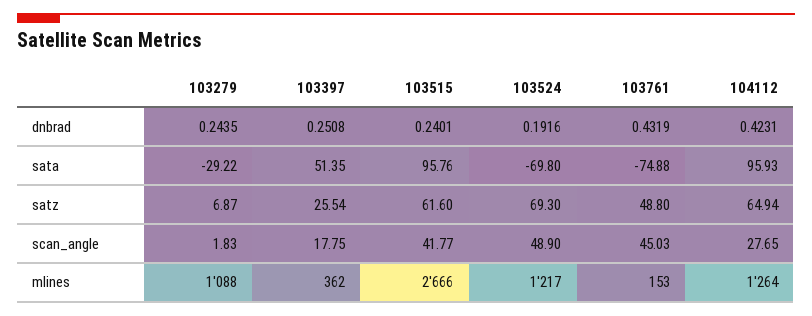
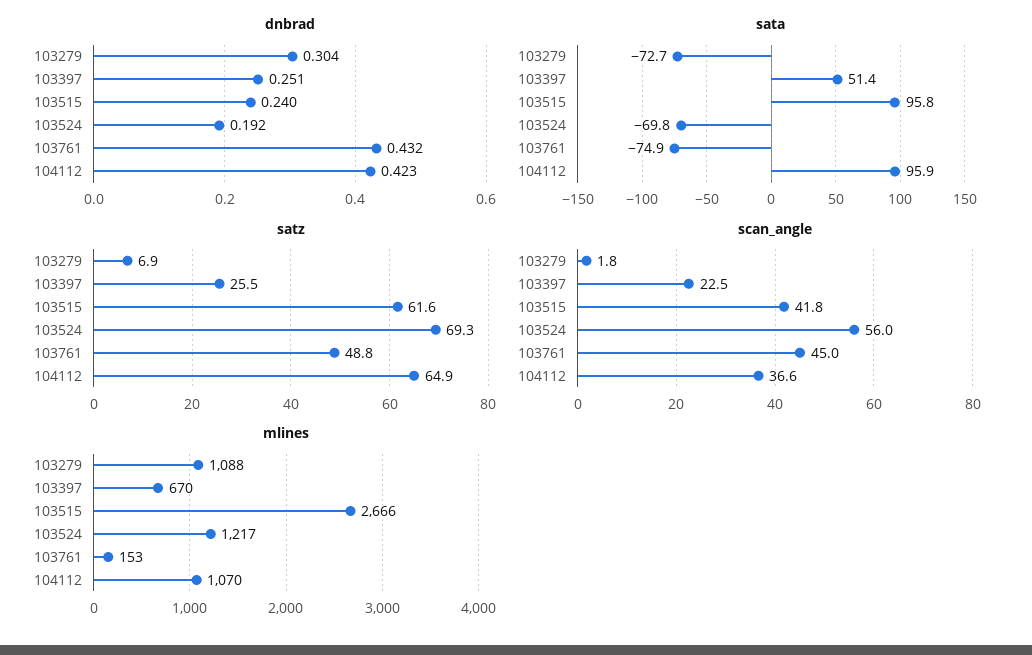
dnbrad, 103279: 0.2435 -> 0.304
sata, 103279: -29.22 -> -72.7
scan_angle, 103397: 17.75 -> 22.5
scan_angle, 103524: 48.9 -> 56
scan_angle, 104112: 27.65 -> 36.6
mlines, 103397: 362 -> 670
mlines, 104112: 1264 -> 1070

